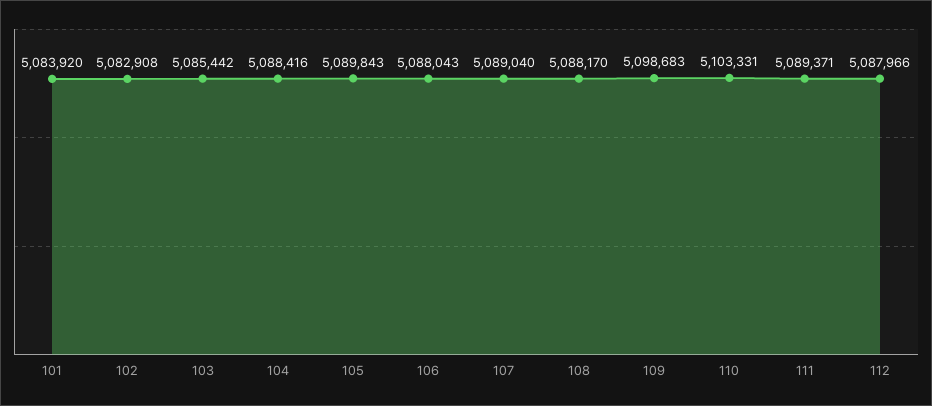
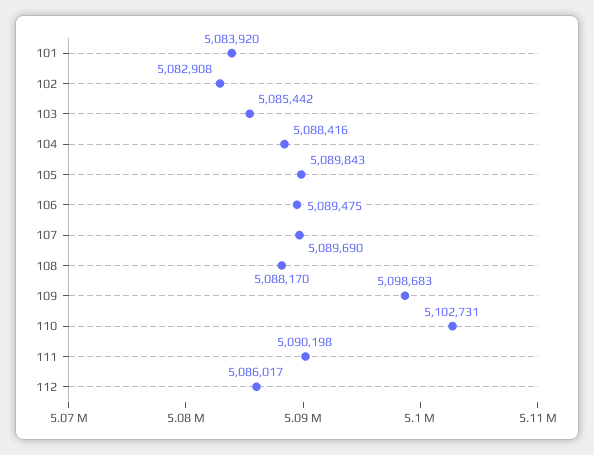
106: 5088043 -> 5089475
107: 5089040 -> 5089690
110: 5103331 -> 5102731
111: 5089371 -> 5090198
112: 5087966 -> 5086017

